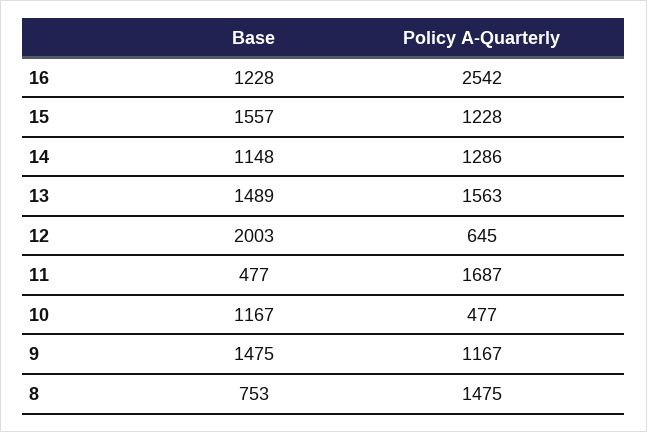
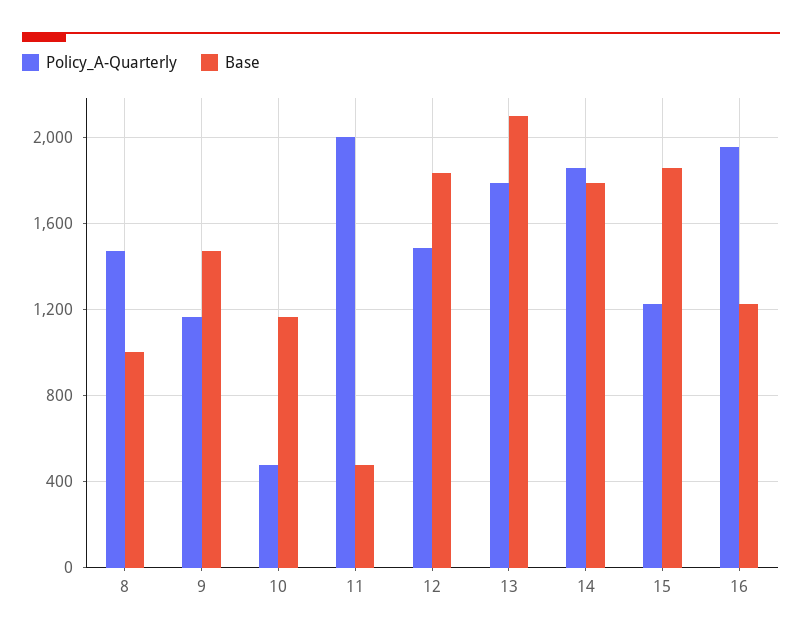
Policy A-Quarterly, 16: 2542 -> 1950
Base, 15: 1557 -> 1850
Base, 14: 1148 -> 1800
Policy A-Quarterly, 14: 1286 -> 1850
Base, 13: 1489 -> 2100
Policy A-Quarterly, 13: 1563 -> 1800
Base, 12: 2003 -> 1850
Policy A-Quarterly, 12: 645 -> 1500
Policy A-Quarterly, 11: 1687 -> 2000
Base, 8: 753 -> 1000

